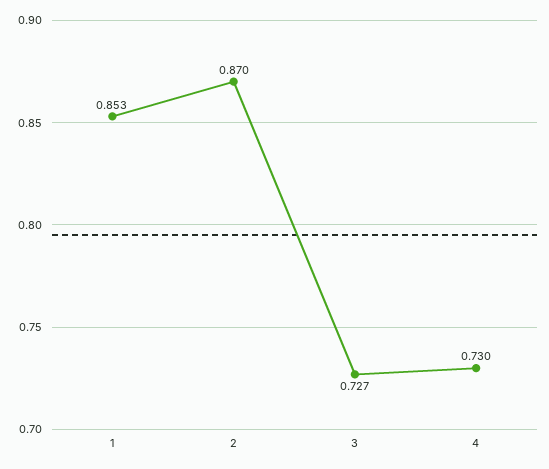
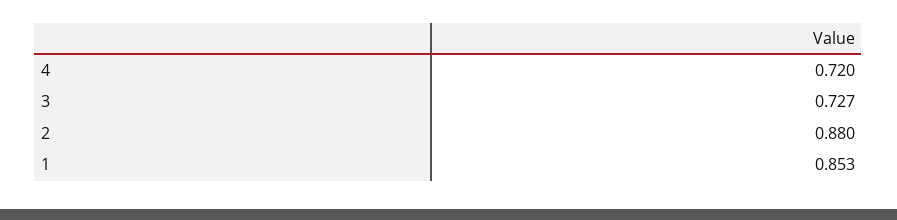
2: 0.87 -> 0.88
4: 0.73 -> 0.72

